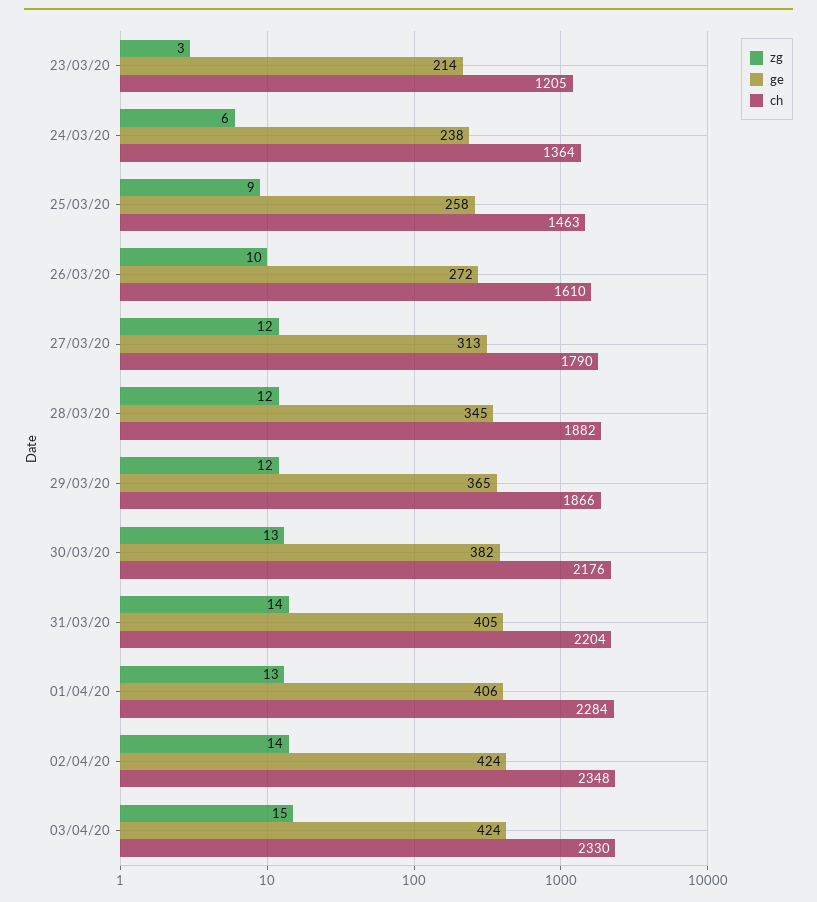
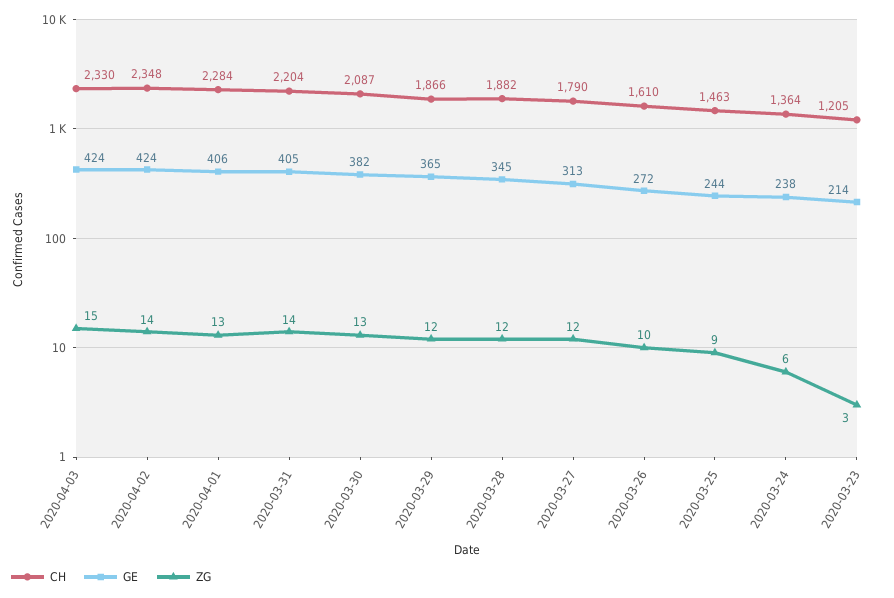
ge, 25/03/20: 258 -> 244
ch, 30/03/20: 2176 -> 2087

